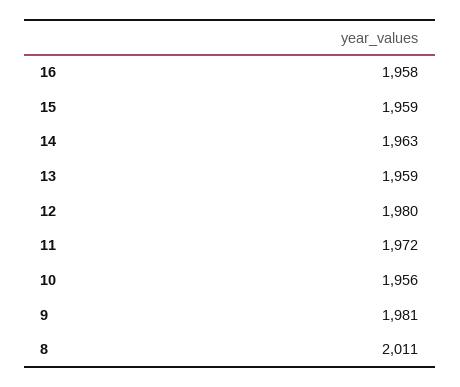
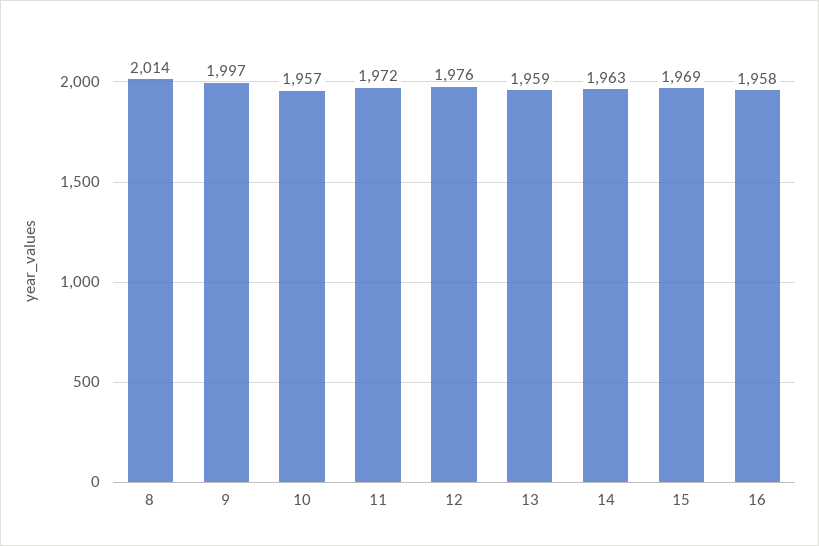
15: 1959 -> 1969
12: 1980 -> 1976
10: 1956 -> 1957
9: 1981 -> 1997
8: 2011 -> 2014

